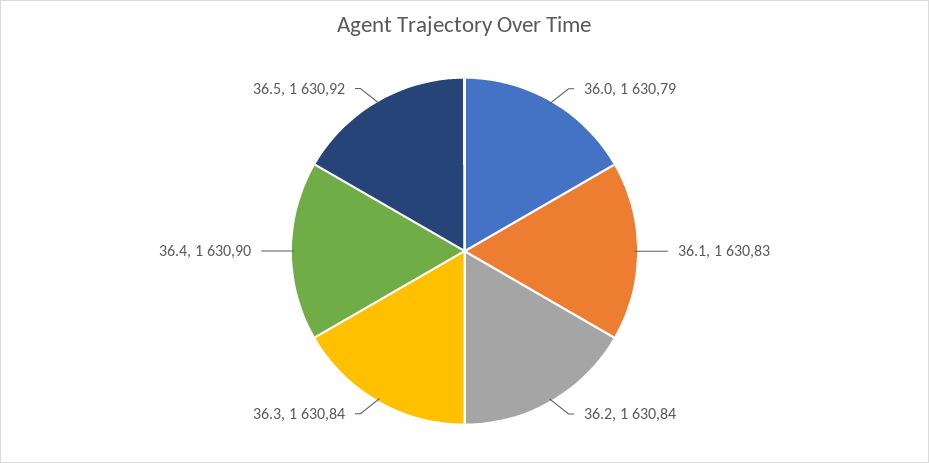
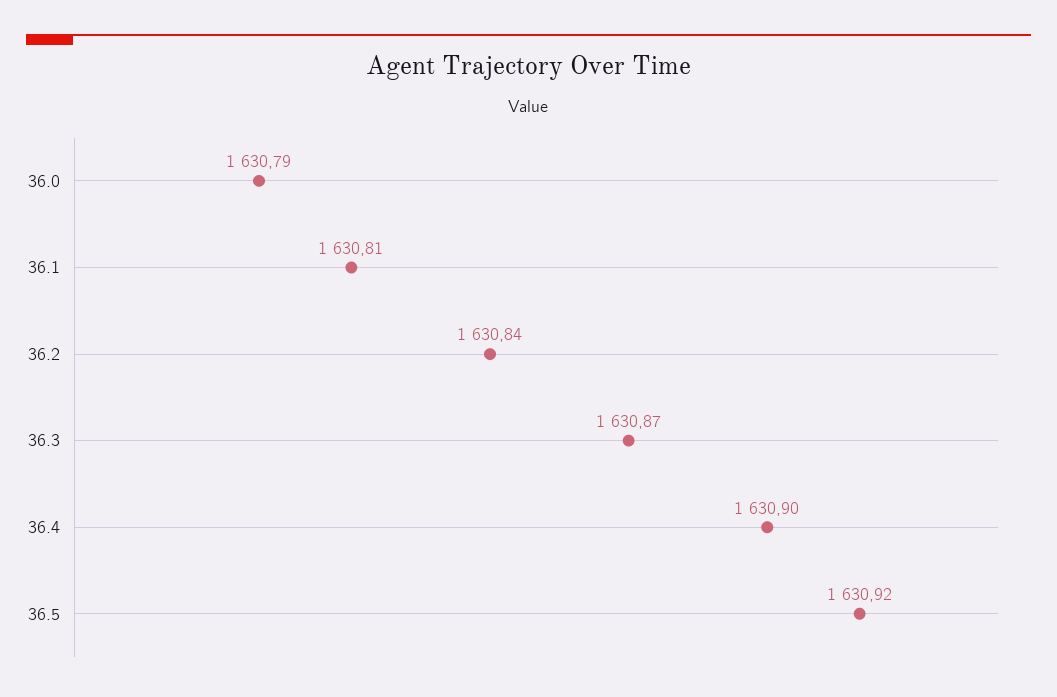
36.1: 1630.83 -> 1630.81
36.3: 1630.84 -> 1630.87

